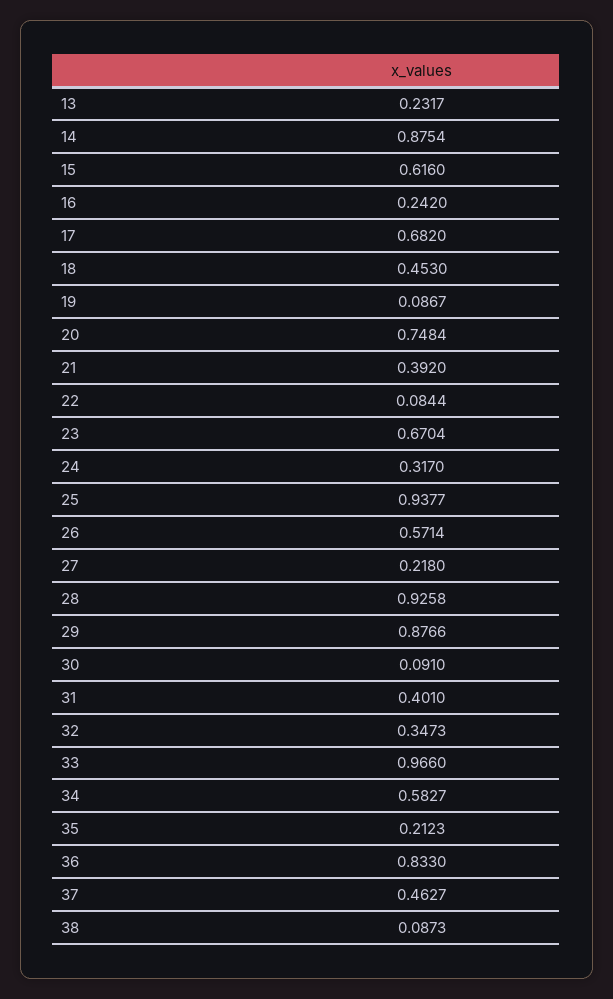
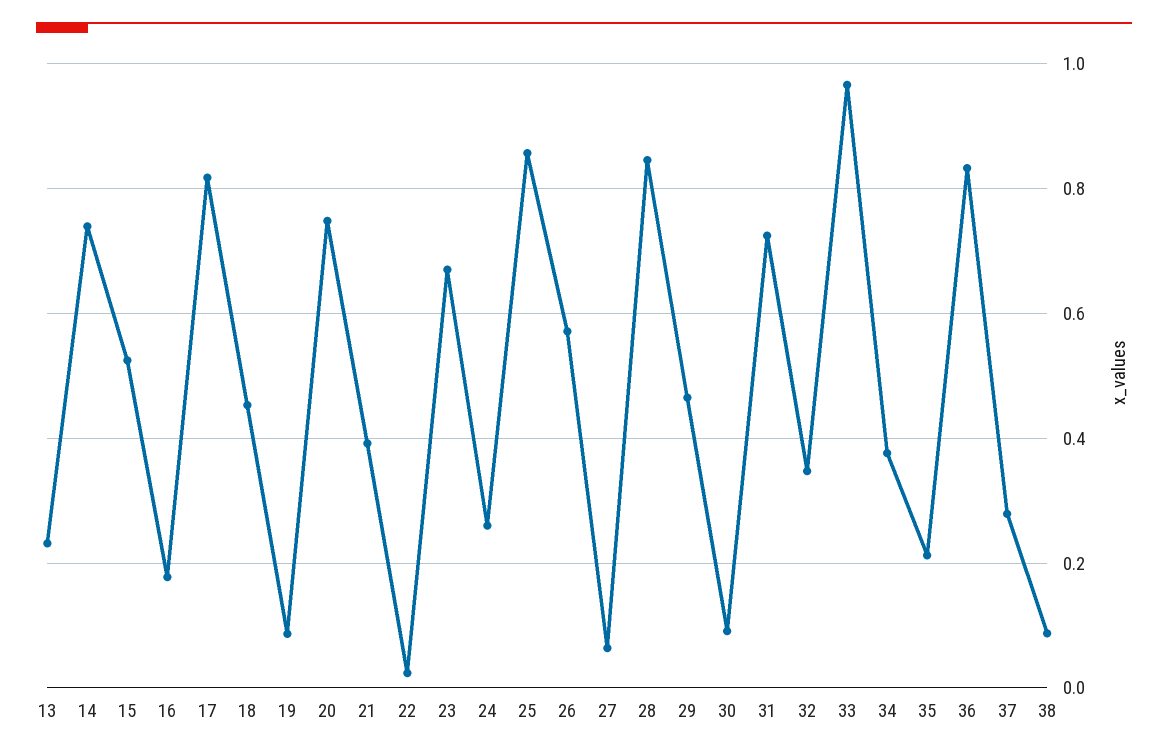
14: 0.8754 -> 0.74
15: 0.616 -> 0.52
16: 0.242 -> 0.18
17: 0.682 -> 0.82
22: 0.0844 -> 0.02
24: 0.317 -> 0.26
25: 0.9377 -> 0.86
27: 0.218 -> 0.06
28: 0.9258 -> 0.84
29: 0.8766 -> 0.46
31: 0.401 -> 0.72
34: 0.5827 -> 0.38
37: 0.4627 -> 0.28

